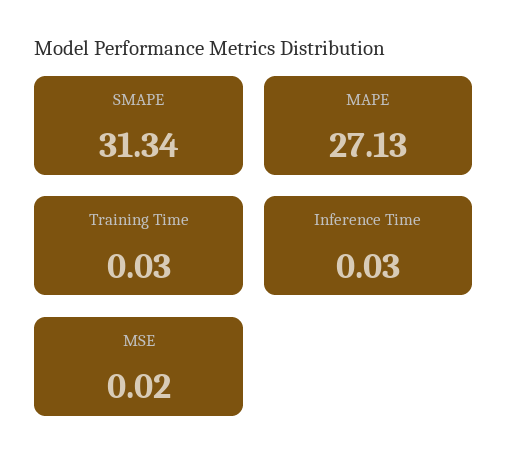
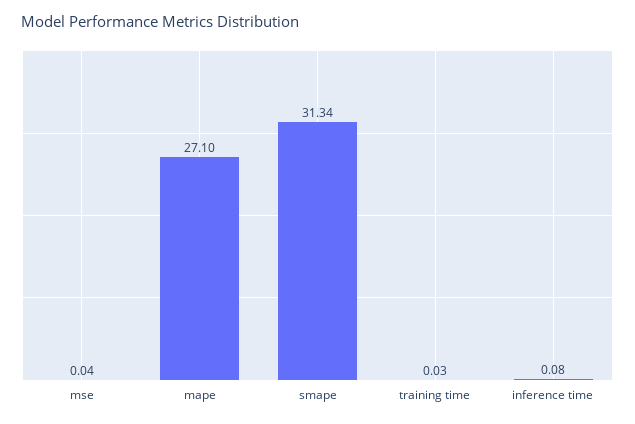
MAPE: 27.13 -> 27.1
Inference Time: 0.03 -> 0.08
MSE: 0.02 -> 0.04

